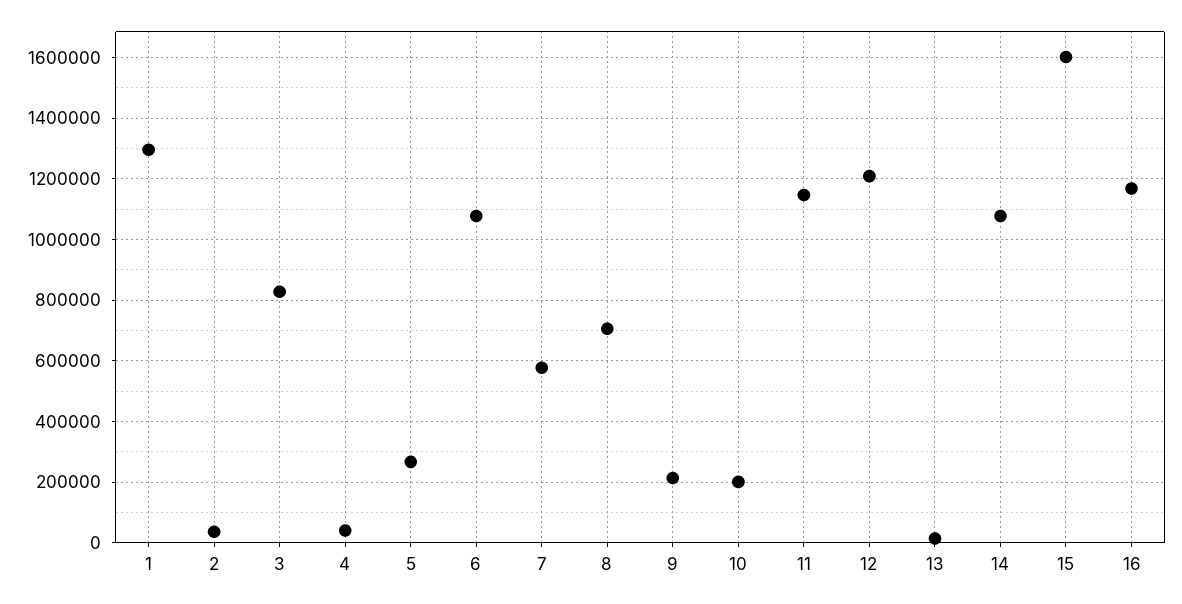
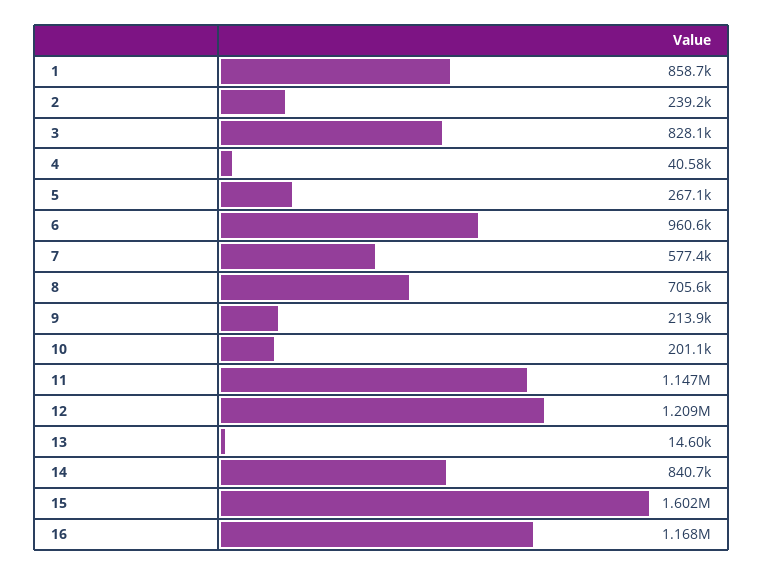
1: 1300000 -> 858700
2: 40000 -> 239200
6: 1080000 -> 960600
14: 1080000 -> 840700

